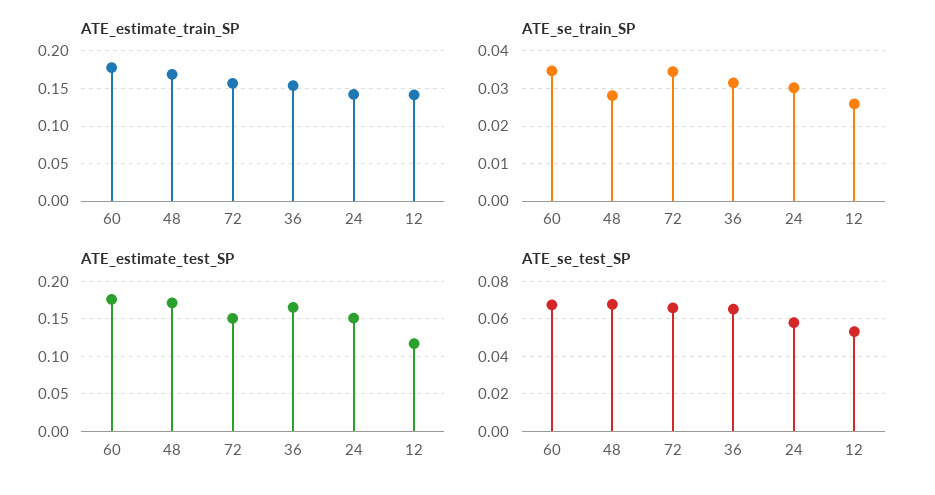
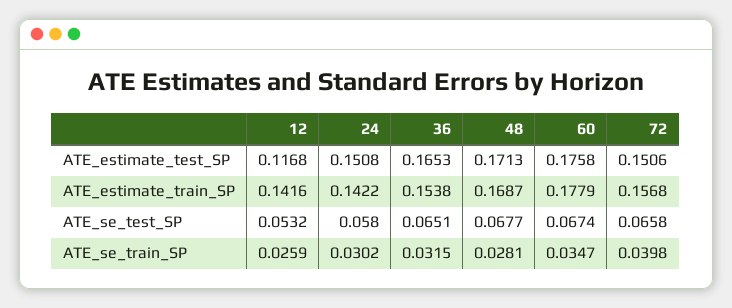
ATE_se_train_SP, 72: 0.034 -> 0.0398

